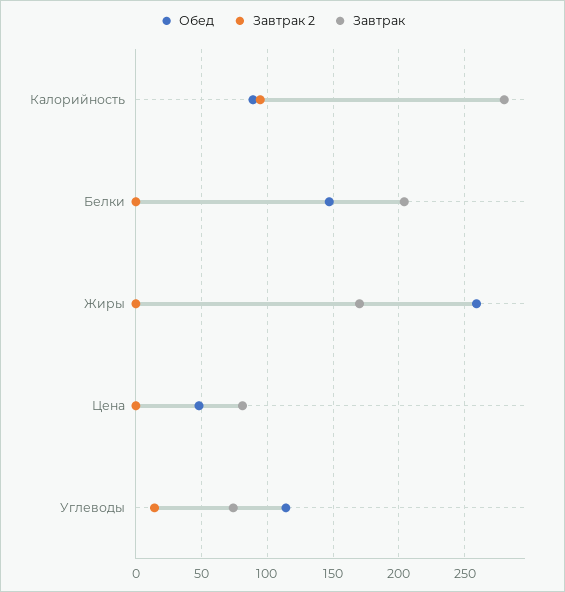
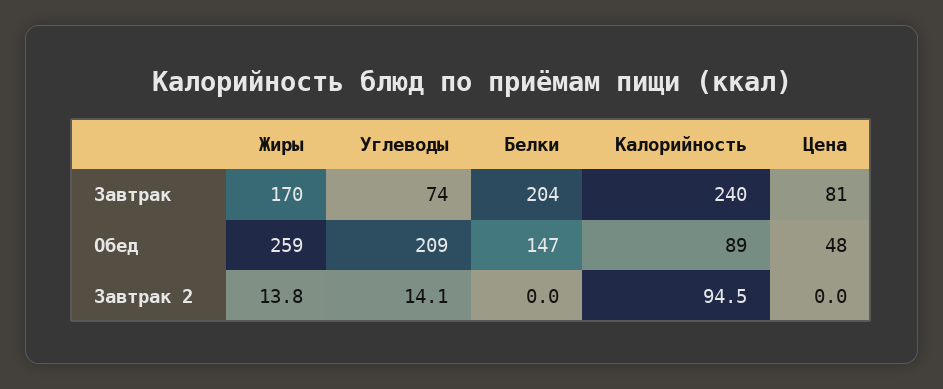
Завтрак, Калорийность: 280 -> 240
Завтрак 2, Жиры: 0 -> 13.8
Обед, Углеводы: 115 -> 209

